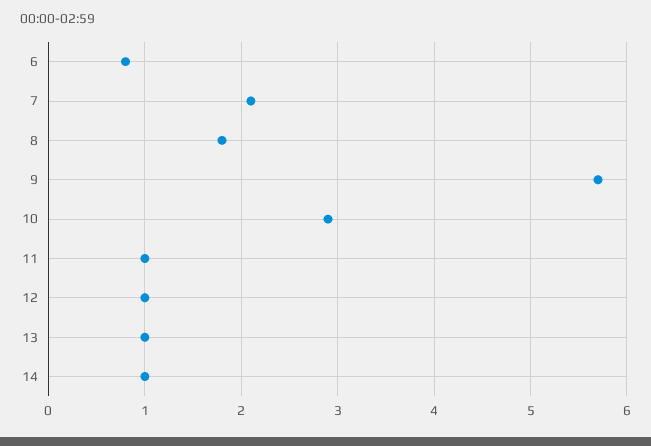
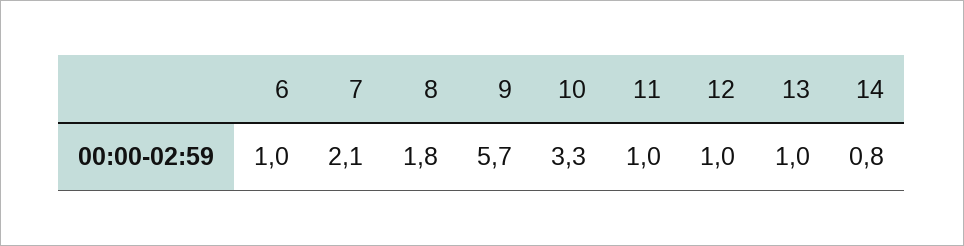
6: 0.8 -> 1
10: 2.9 -> 3.3
14: 1 -> 0.8

